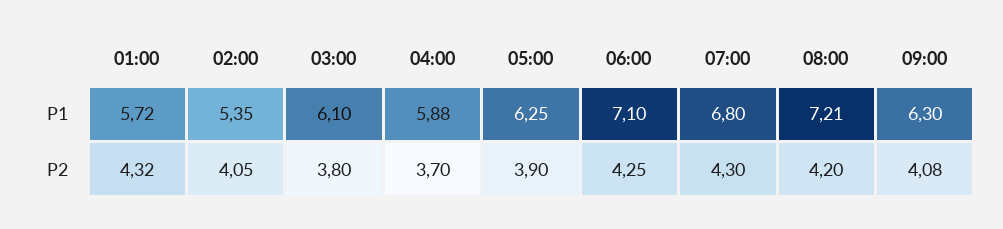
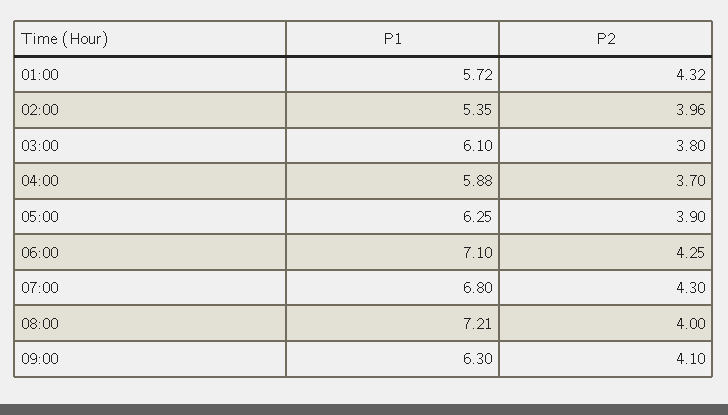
02:00, P2: 4.05 -> 3.96
08:00, P2: 4.2 -> 4
09:00, P2: 4.08 -> 4.1

